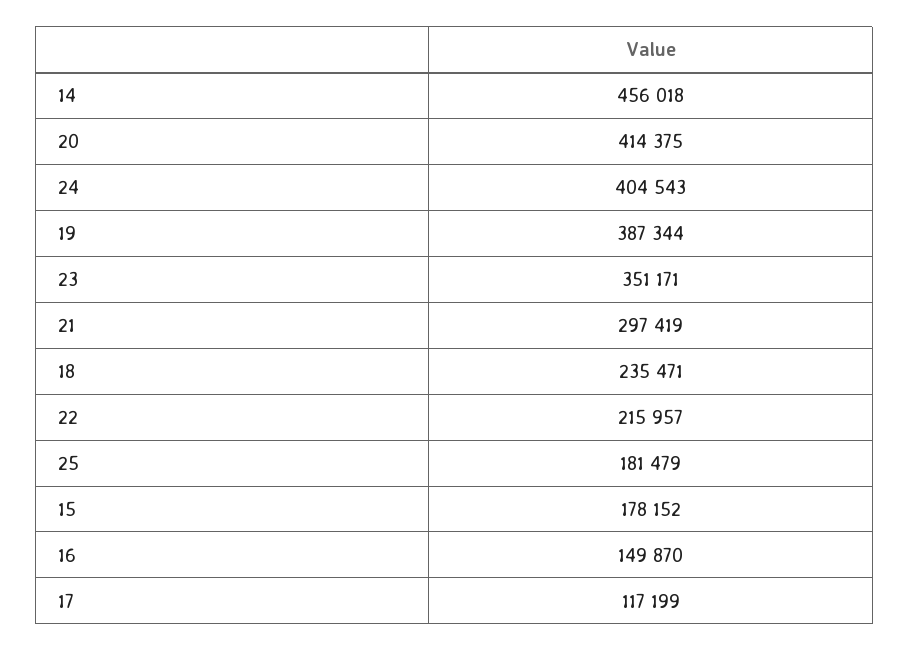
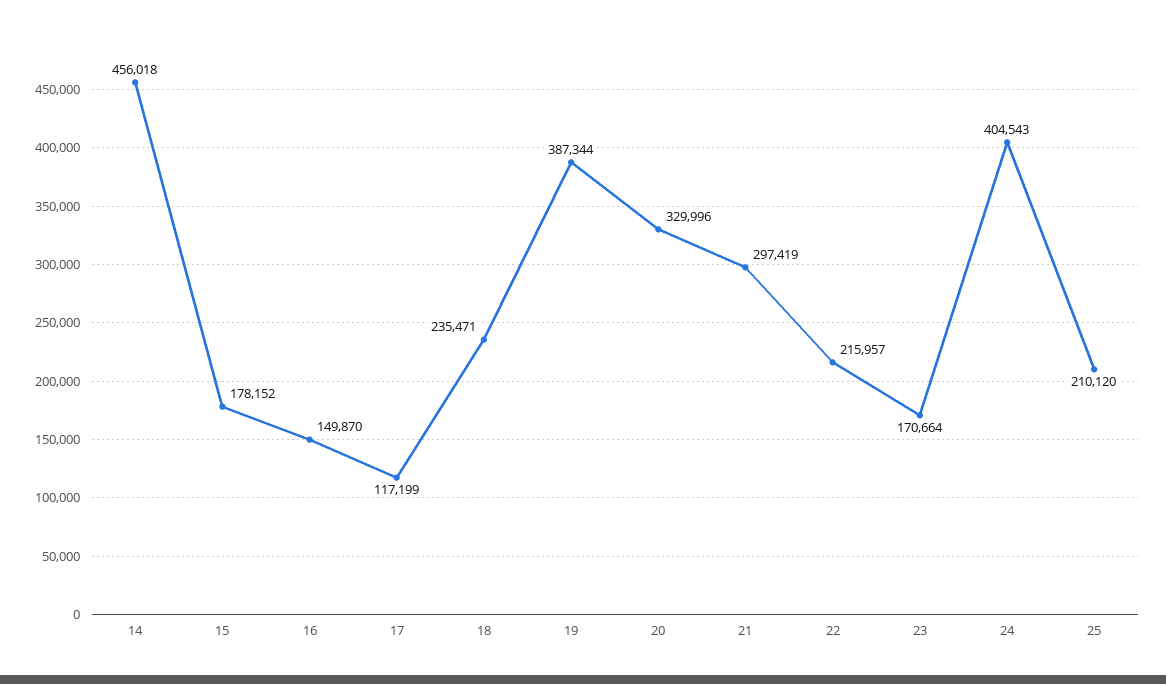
20: 414375 -> 329996
23: 351171 -> 170664
25: 181479 -> 210120

